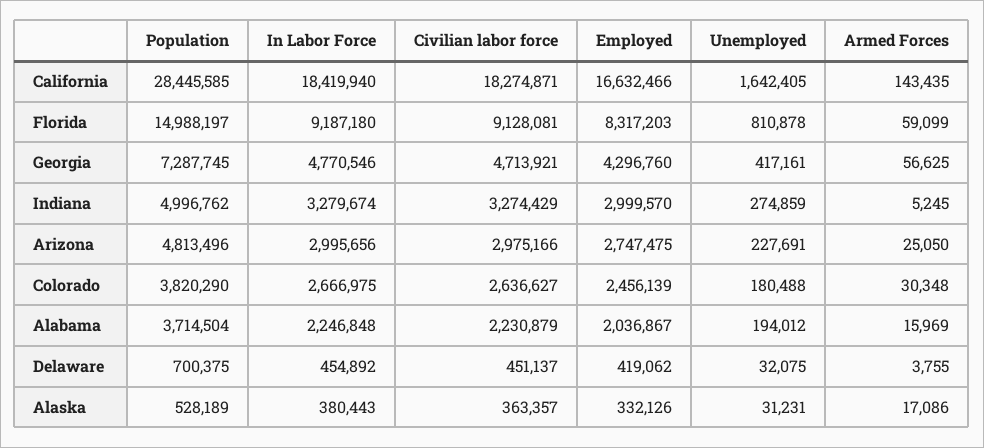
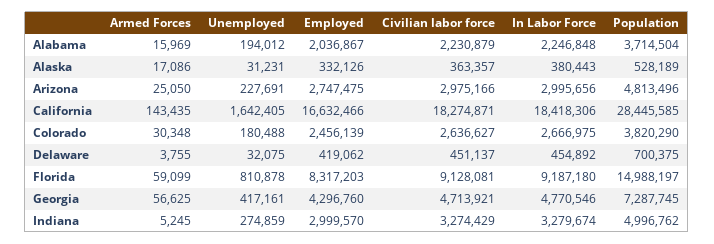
In Labor Force, California: 18419940 -> 18418306

